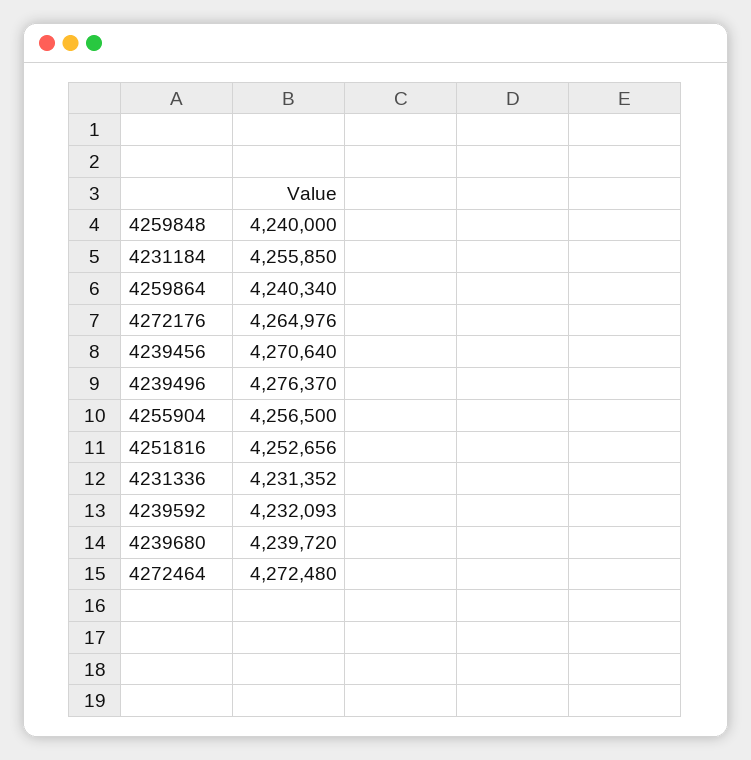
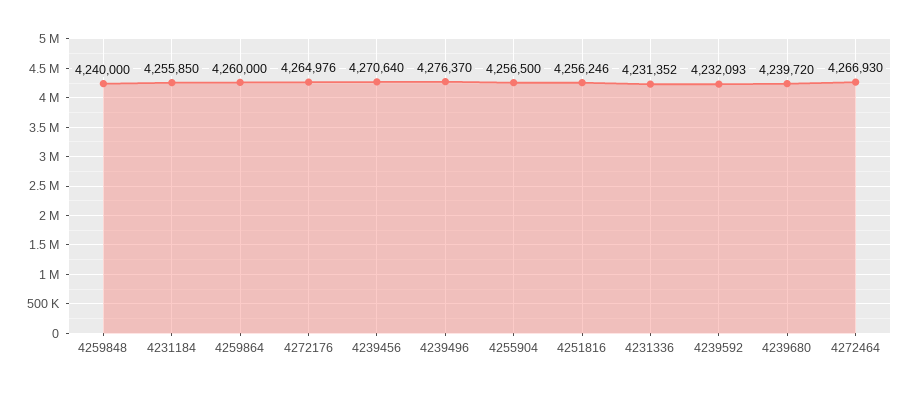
4259864: 4240340 -> 4260000
4251816: 4252656 -> 4256246
4272464: 4272480 -> 4266930

